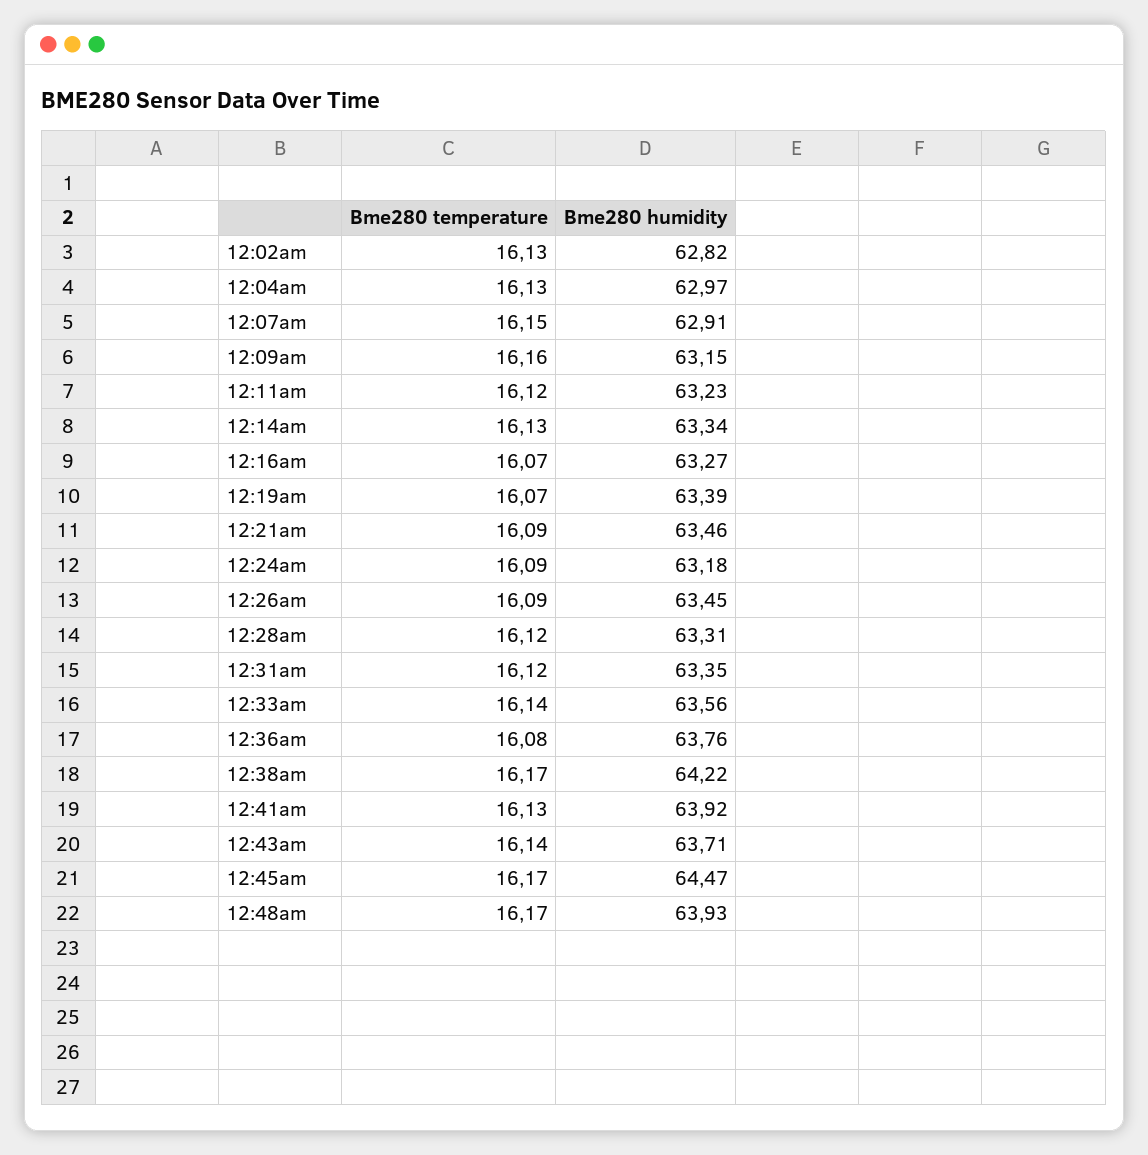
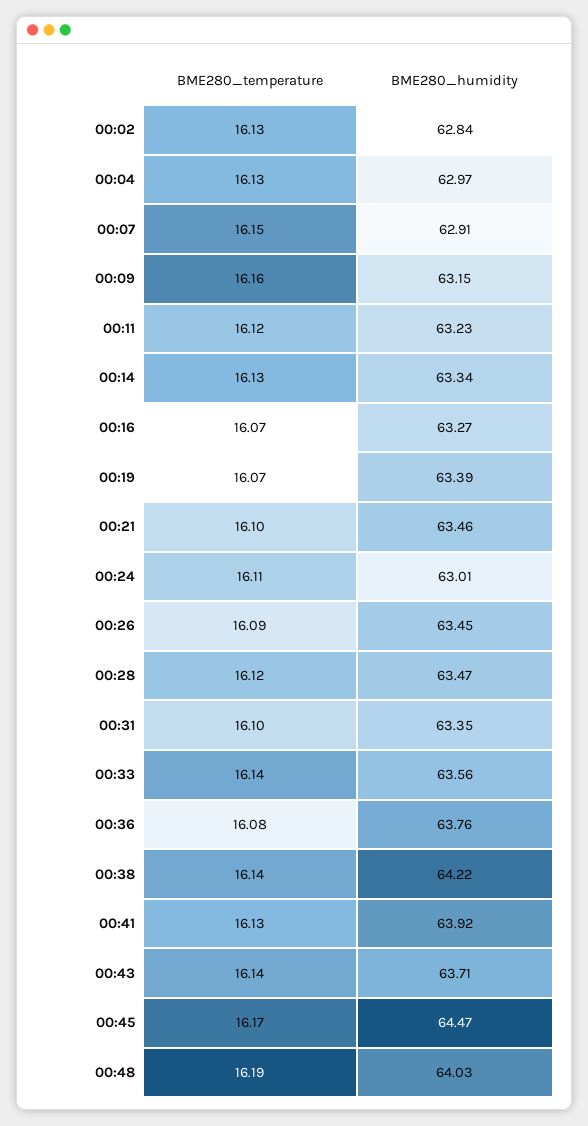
Bme280 humidity, 12:02am: 62.82 -> 62.84
Bme280 temperature, 12:21am: 16.09 -> 16.1
Bme280 temperature, 12:24am: 16.09 -> 16.11
Bme280 humidity, 12:24am: 63.18 -> 63.01
Bme280 humidity, 12:28am: 63.31 -> 63.47
Bme280 temperature, 12:31am: 16.12 -> 16.1
Bme280 temperature, 12:38am: 16.17 -> 16.14
Bme280 temperature, 12:48am: 16.17 -> 16.19
Bme280 humidity, 12:48am: 63.93 -> 64.03

